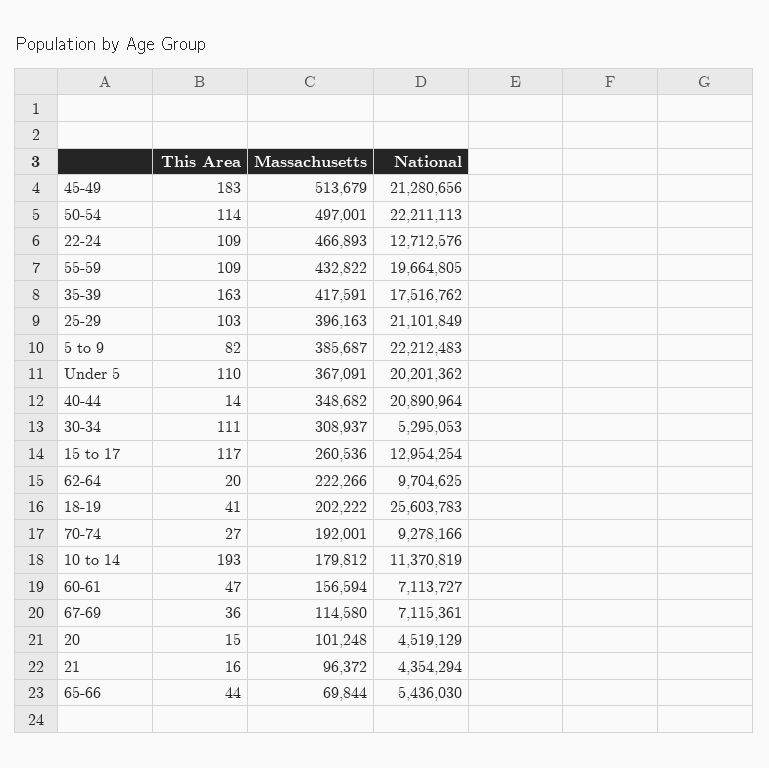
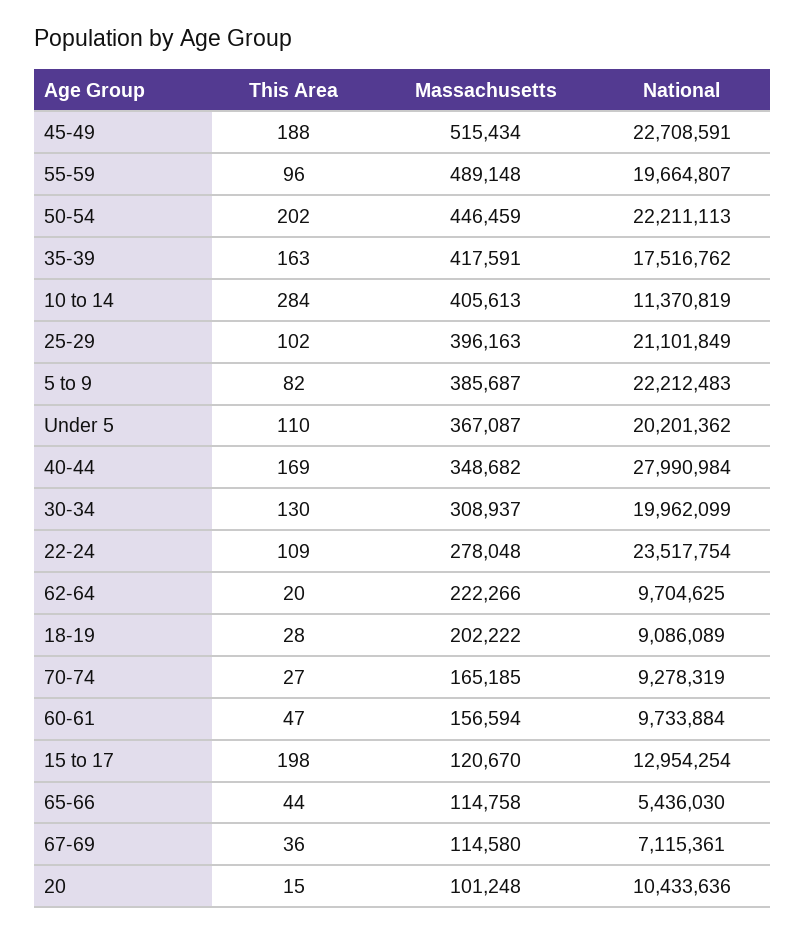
This Area, 45-49: 183 -> 188
Massachusetts, 45-49: 513679 -> 515434
National, 45-49: 21280656 -> 22708591
This Area, 50-54: 114 -> 202
Massachusetts, 50-54: 497001 -> 446459
Massachusetts, 22-24: 466893 -> 278048
National, 22-24: 12712576 -> 23517754
This Area, 55-59: 109 -> 96
Massachusetts, 55-59: 432822 -> 489148
National, 55-59: 19664805 -> 19664807
This Area, 25-29: 103 -> 102
Massachusetts, Under 5: 367091 -> 367087
This Area, 40-44: 14 -> 169
National, 40-44: 20890964 -> 27990984
This Area, 30-34: 111 -> 130
National, 30-34: 5295053 -> 19962099
This Area, 15 to 17: 117 -> 198
Massachusetts, 15 to 17: 260536 -> 120670
This Area, 18-19: 41 -> 28
National, 18-19: 25603783 -> 9086089
Massachusetts, 70-74: 192001 -> 165185
National, 70-74: 9278166 -> 9278319
This Area, 10 to 14: 193 -> 284
Massachusetts, 10 to 14: 179812 -> 405613
National, 60-61: 7113727 -> 9733884
National, 20: 4519129 -> 10433636
This Area, 21: 16 -> none
Massachusetts, 21: 96372 -> none
National, 21: 4354294 -> none
Massachusetts, 65-66: 69844 -> 114758

